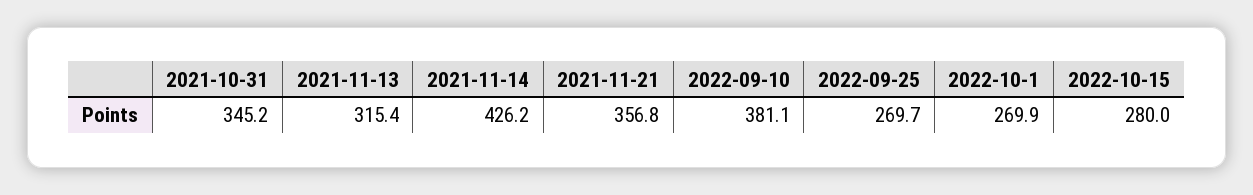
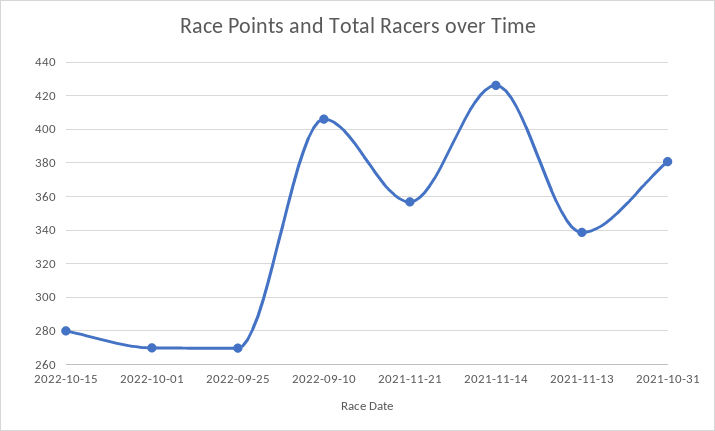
2021-10-31: 345.2 -> 380
2021-11-13: 315.4 -> 340
2022-09-10: 381.1 -> 405

